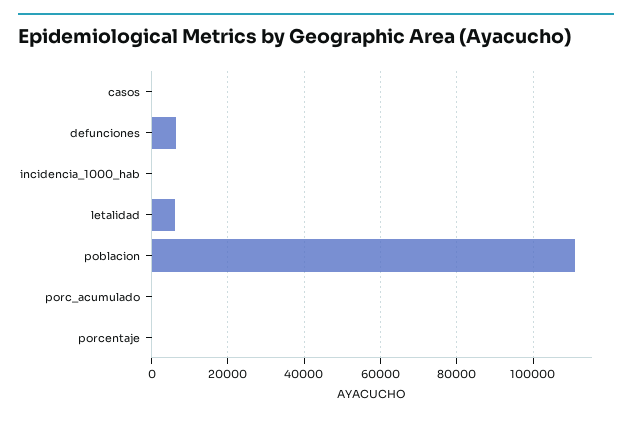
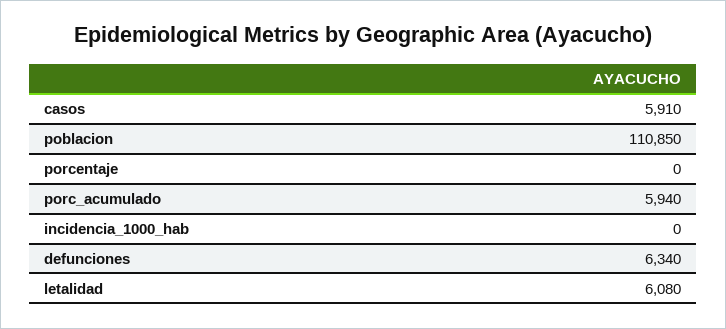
casos: 0 -> 5910
porc_acumulado: 0 -> 5940

